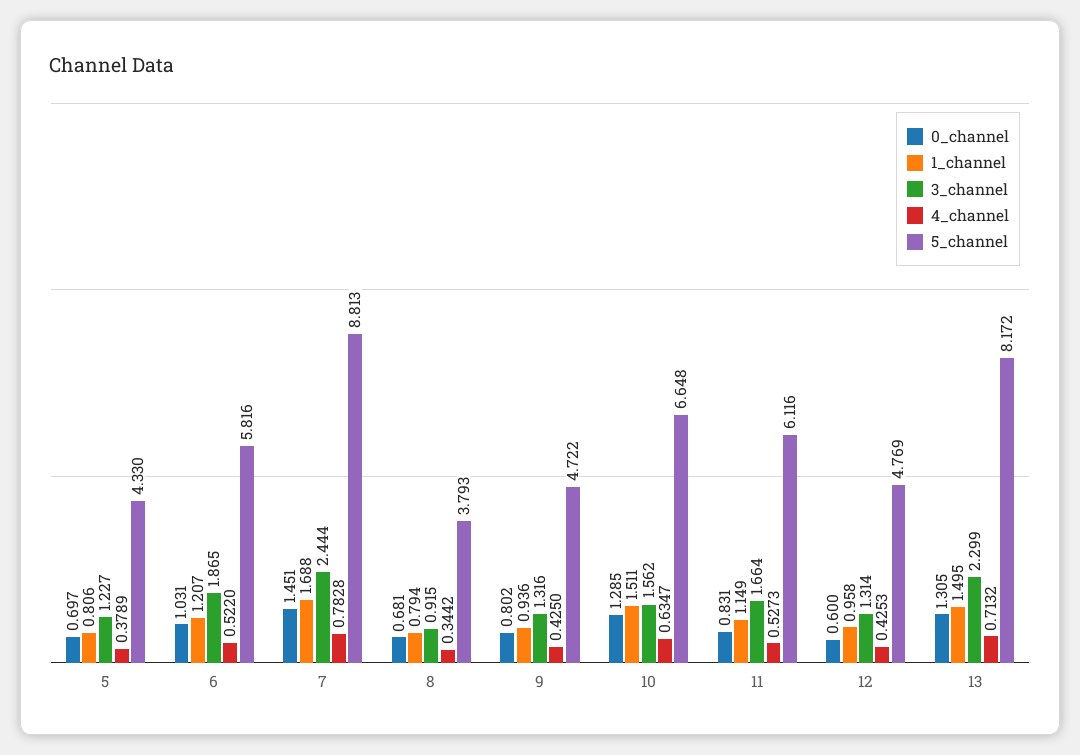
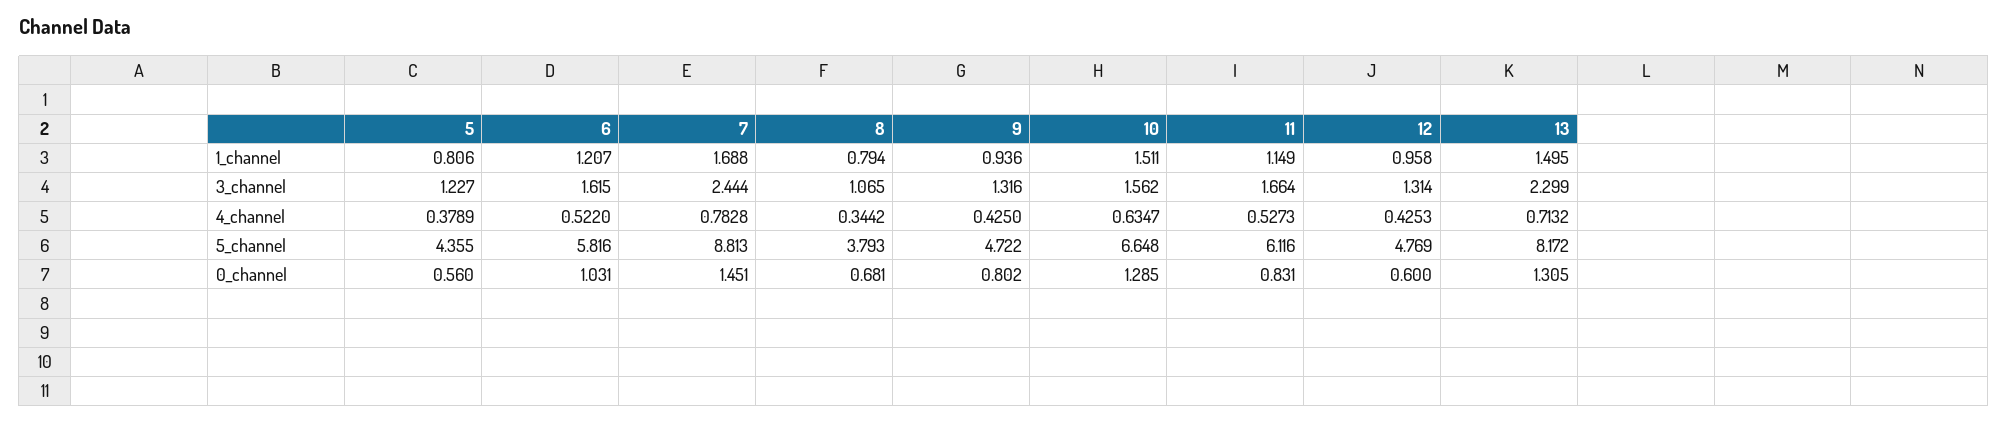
0_channel, 5: 0.697 -> 0.56
5_channel, 5: 4.33 -> 4.355
3_channel, 6: 1.865 -> 1.615
3_channel, 8: 0.915 -> 1.065

